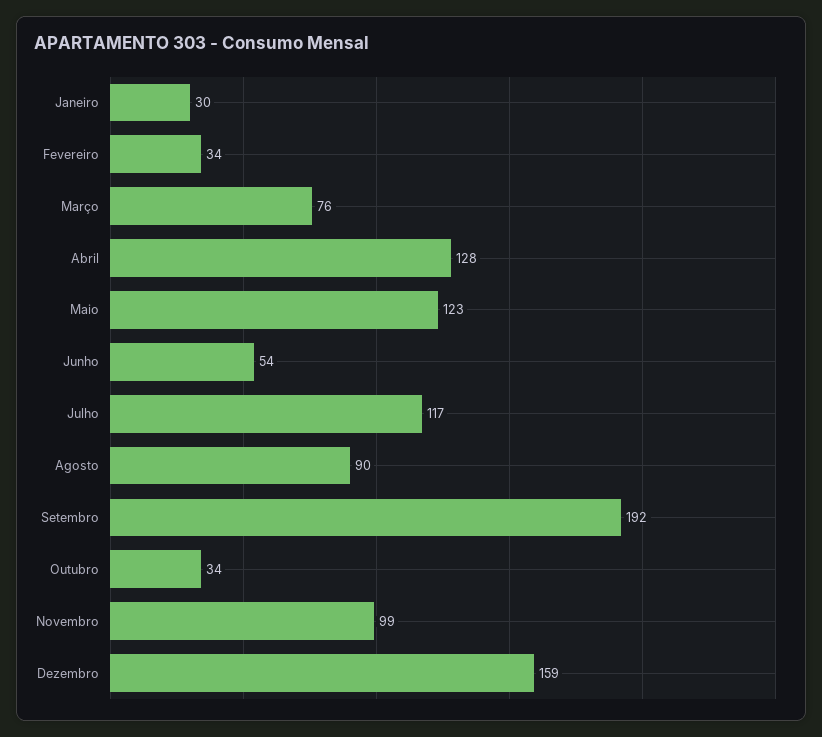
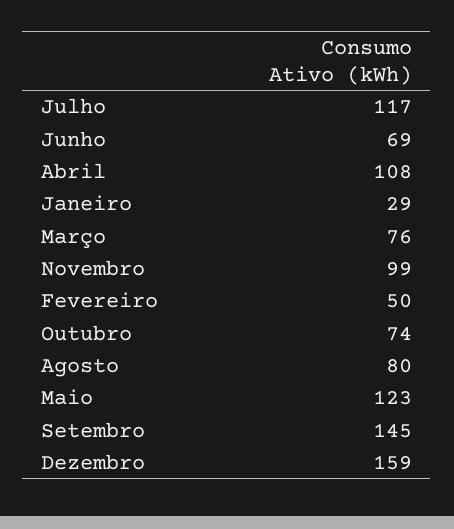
Janeiro: 30 -> 29
Fevereiro: 34 -> 50
Abril: 128 -> 108
Junho: 54 -> 69
Agosto: 90 -> 80
Setembro: 192 -> 145
Outubro: 34 -> 74

